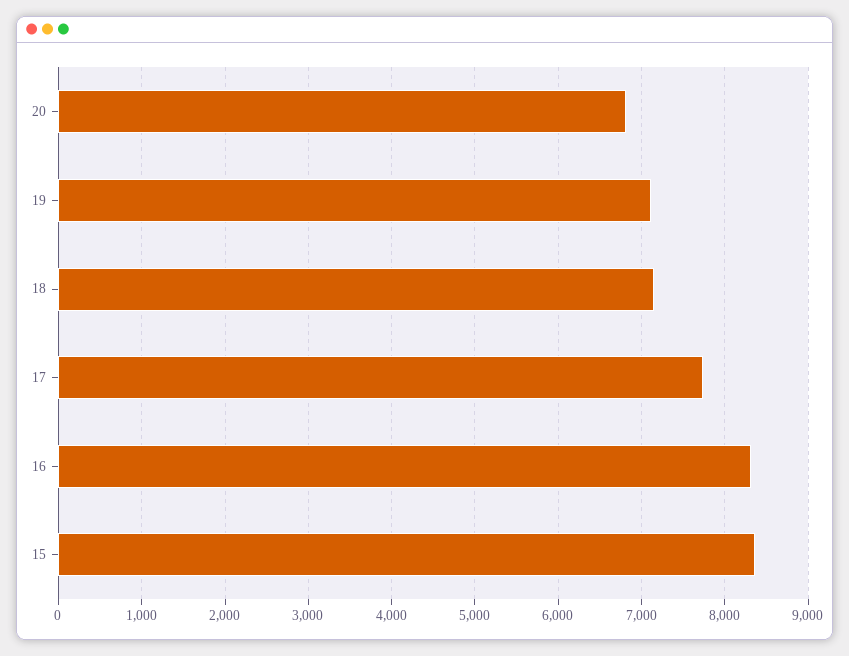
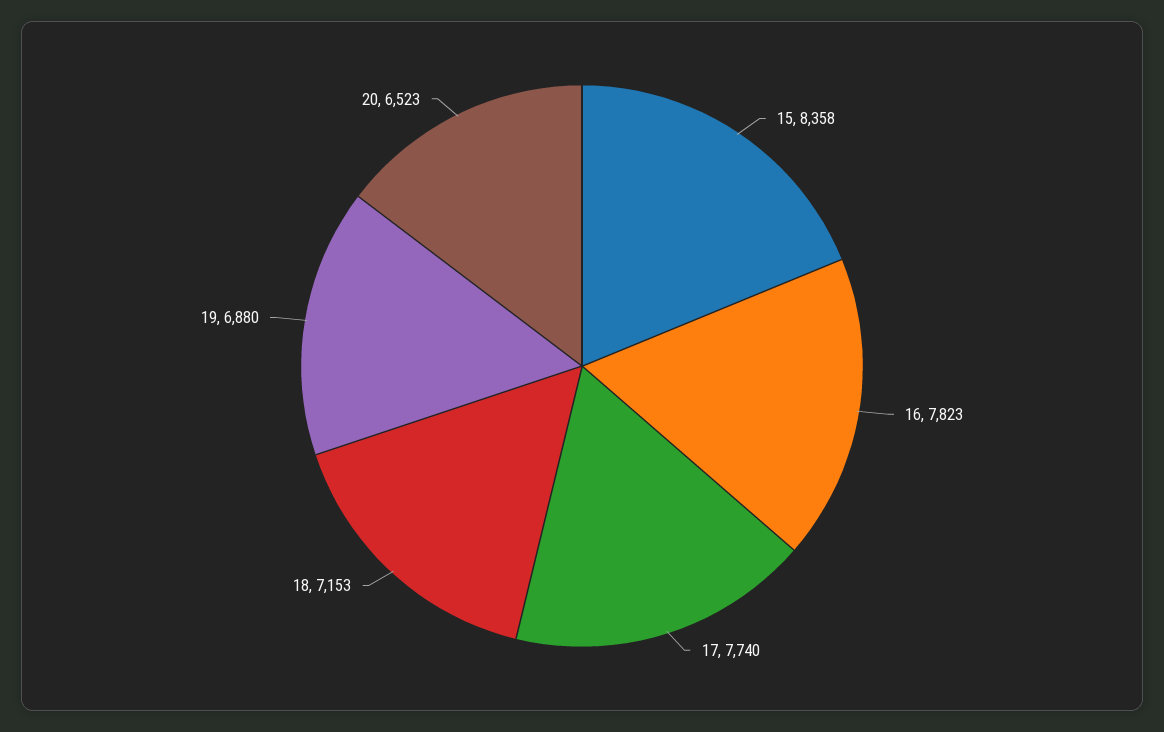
20: 6800 -> 6523
19: 7100 -> 6880
16: 8300 -> 7823

